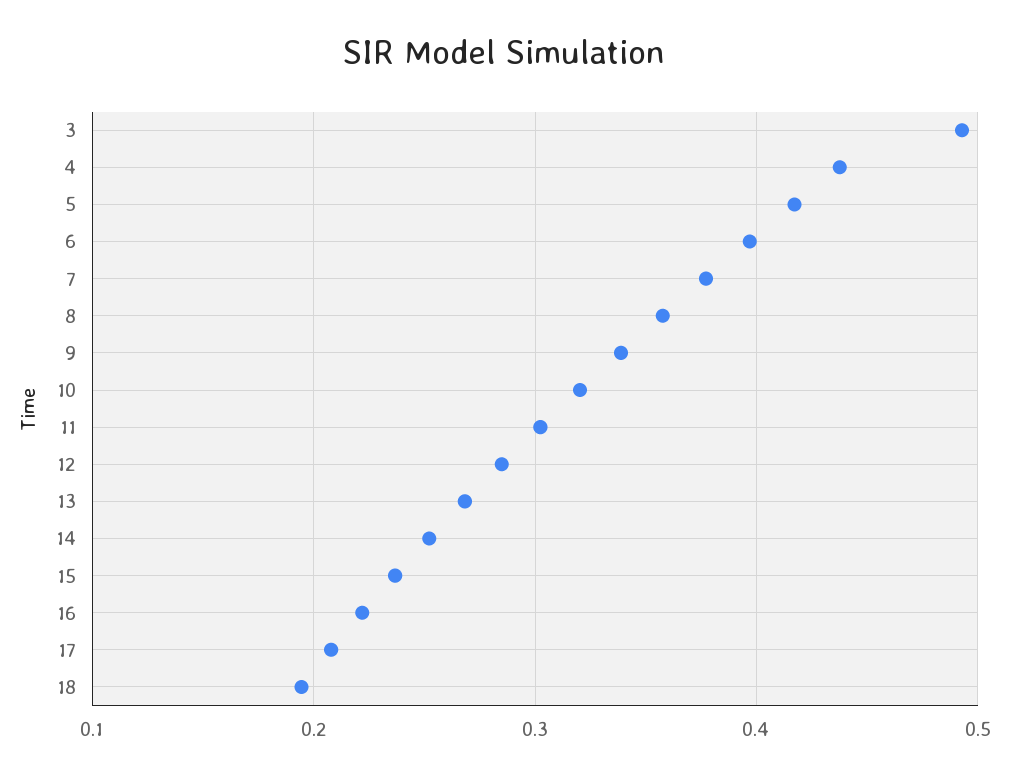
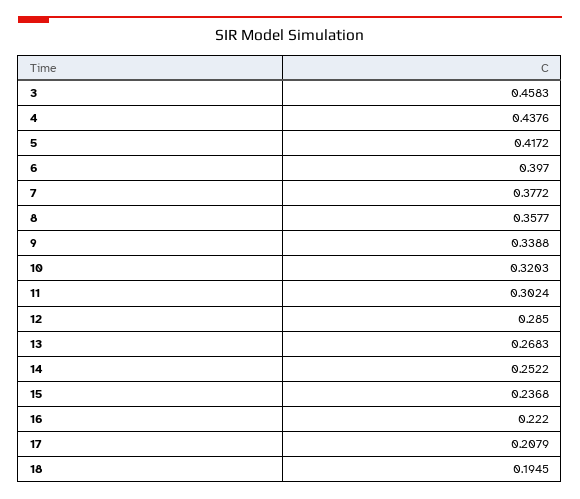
3: 0.49 -> 0.4583

